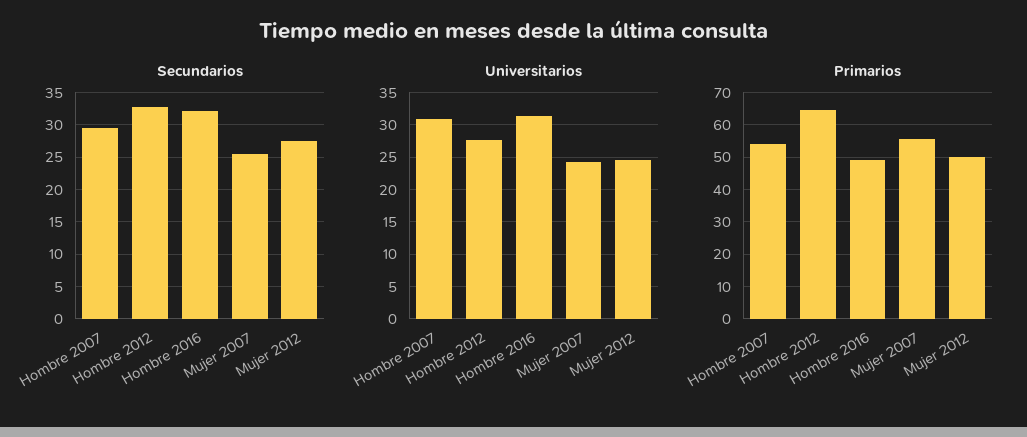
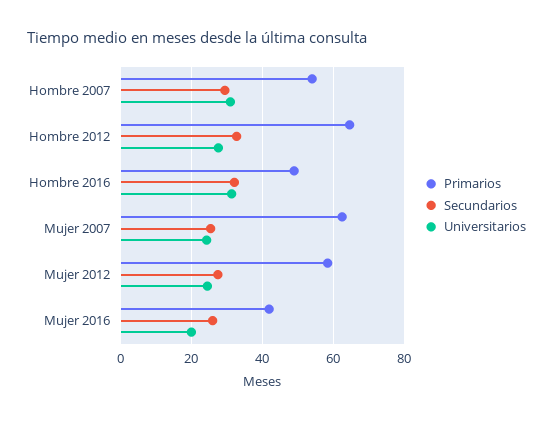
Primarios, Mujer 2007: 56 -> 62
Primarios, Mujer 2012: 50 -> 58
Primarios, Mujer 2016: none -> 42
Secundarios, Mujer 2016: none -> 26
Universitarios, Mujer 2016: none -> 20

